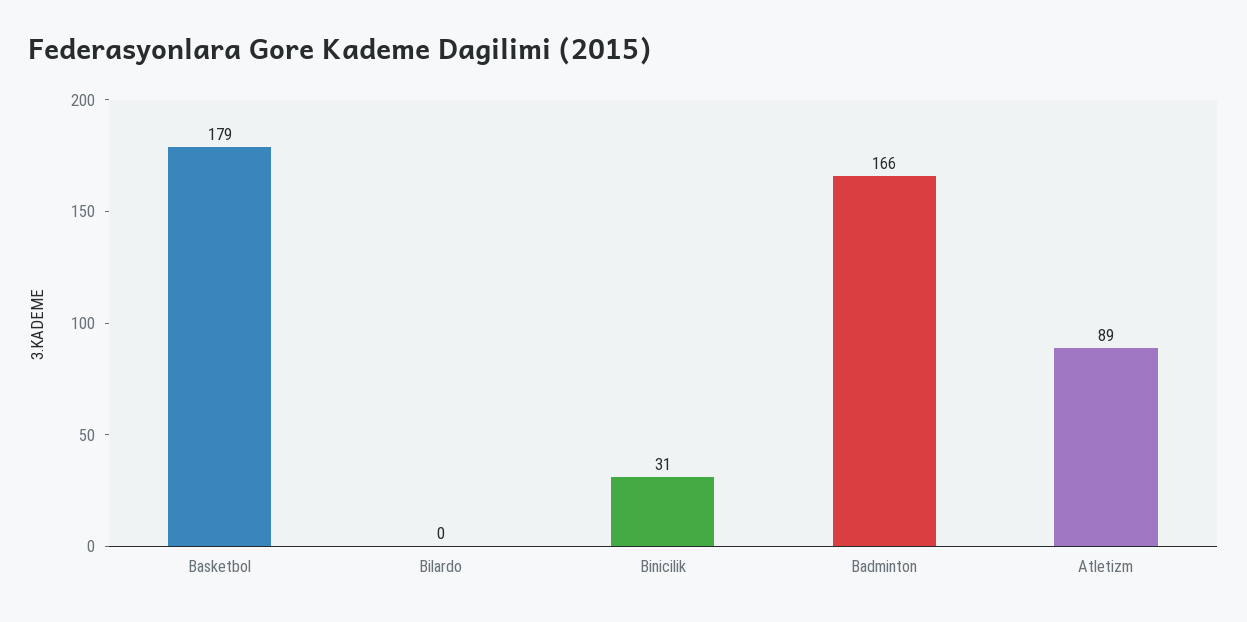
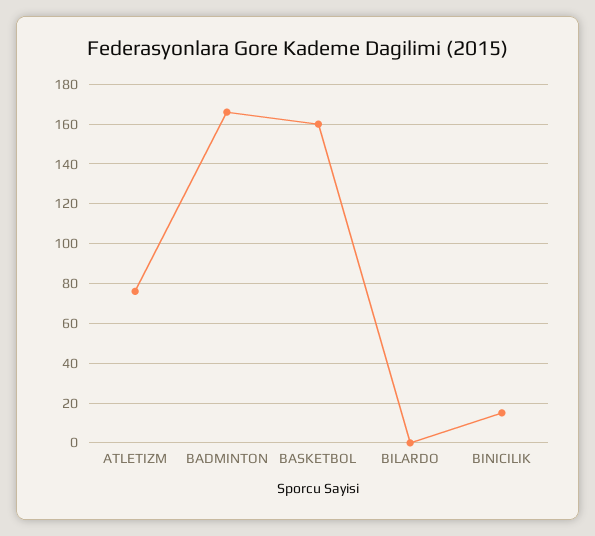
Basketbol: 179 -> 160
Binicilik: 31 -> 15
Atletizm: 89 -> 75

